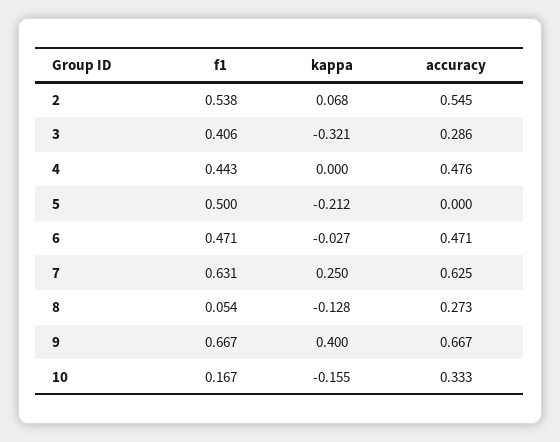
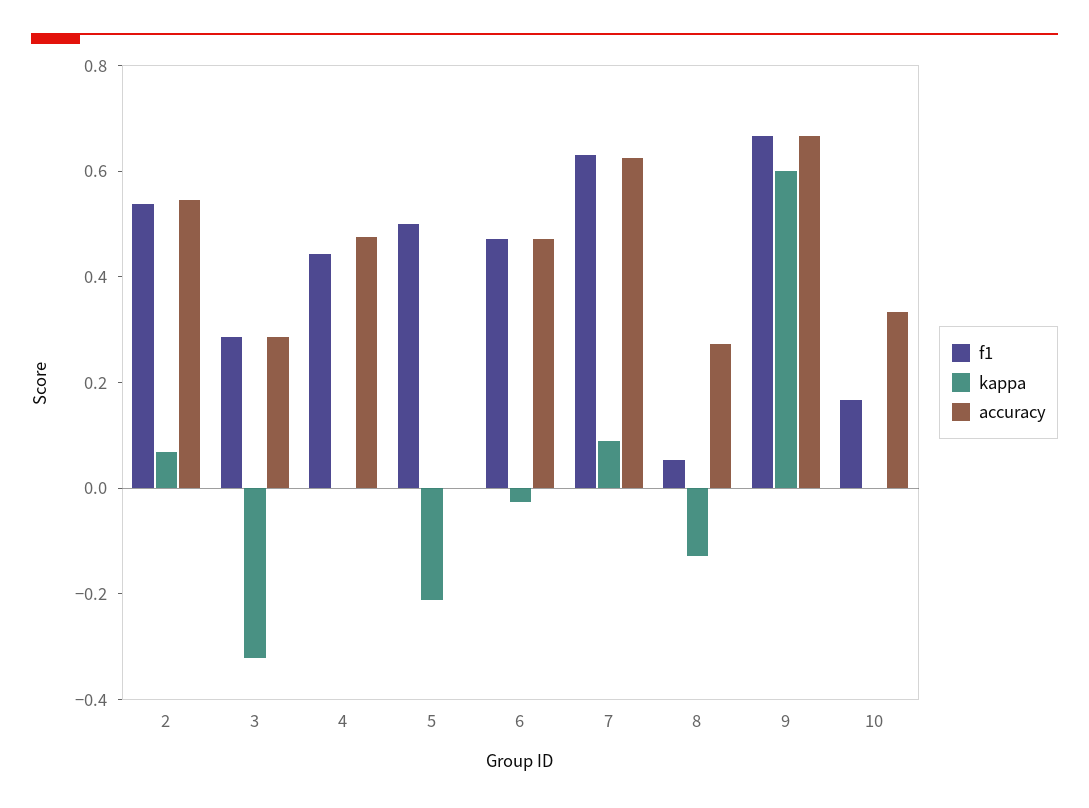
f1, 3: 0.406 -> 0.3
kappa, 7: 0.25 -> 0.1
kappa, 9: 0.4 -> 0.6
kappa, 10: -0.155 -> 0

